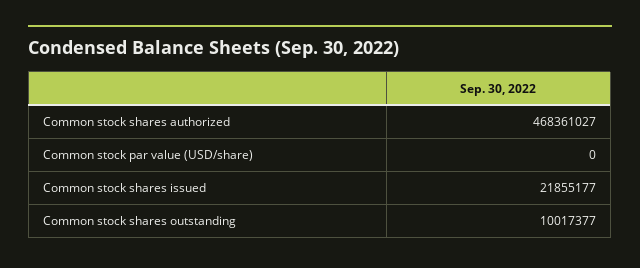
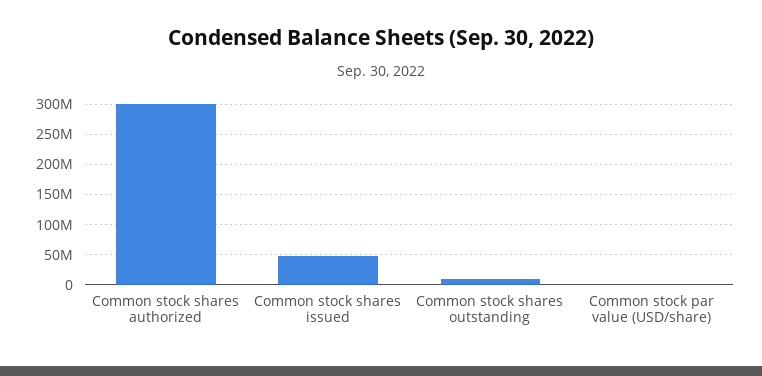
Common stock shares authorized: 468361027 -> 300000000
Common stock shares issued: 21855177 -> 50000000

